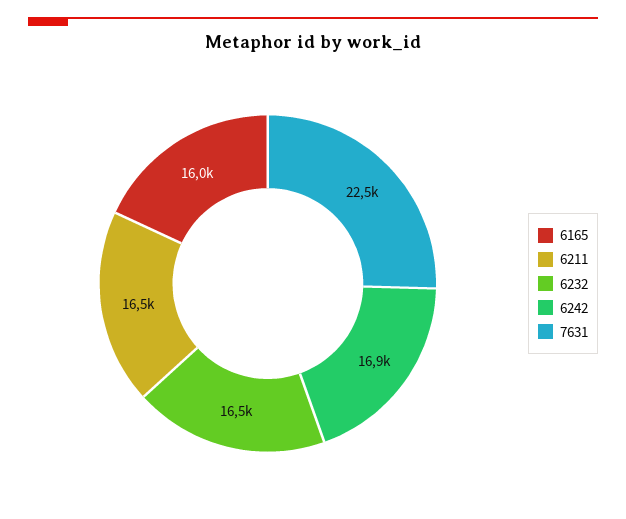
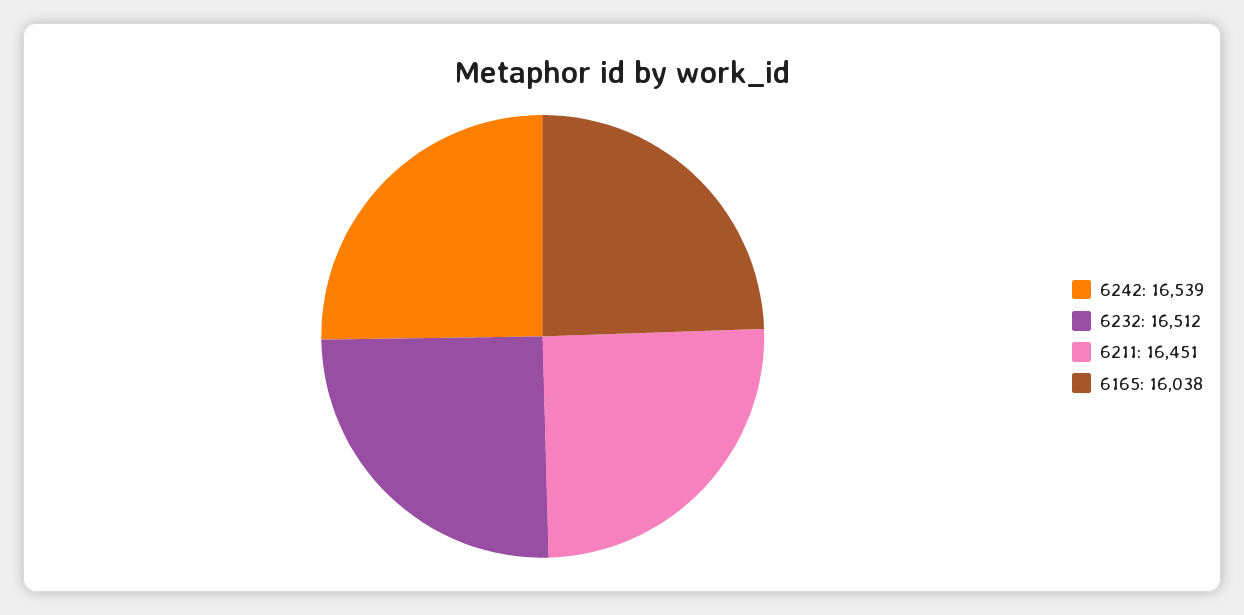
6242: 16900 -> 16539
7631: 22500 -> none

